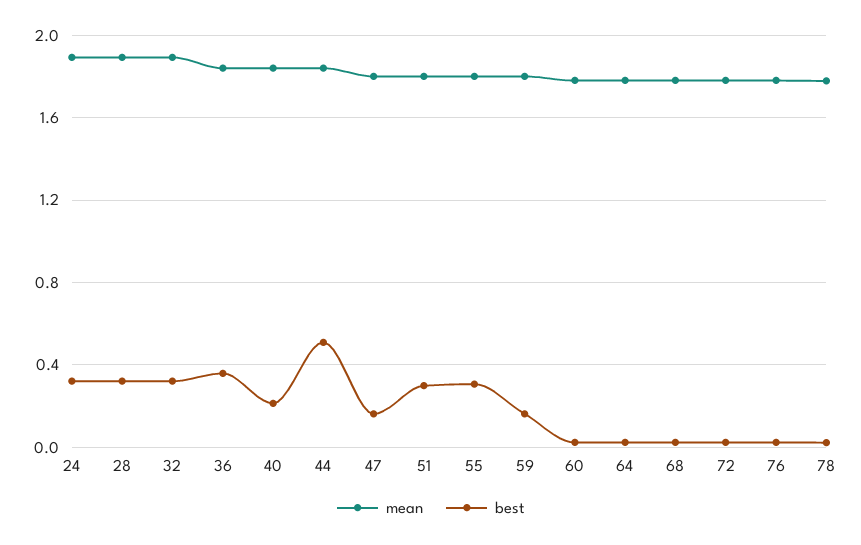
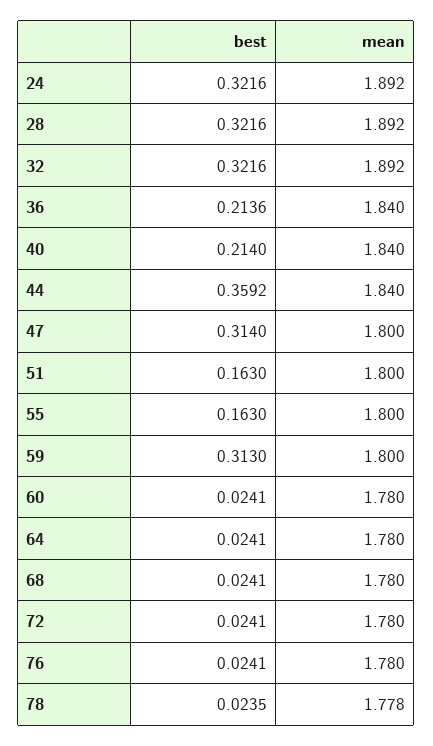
best, 36: 0.35 -> 0.2136
best, 44: 0.5 -> 0.3592
best, 47: 0.15 -> 0.314
best, 51: 0.3 -> 0.163
best, 55: 0.3 -> 0.163
best, 59: 0.15 -> 0.313

